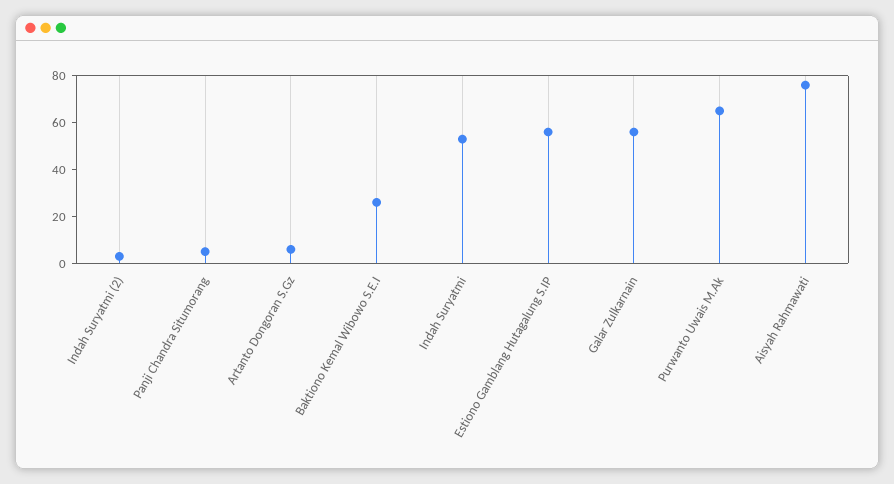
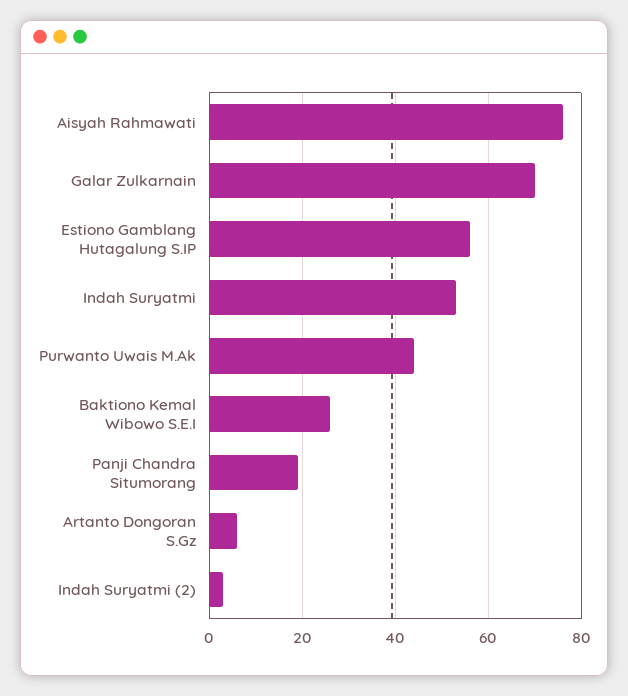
Panji Chandra Situmorang: 5 -> 20
Galar Zulkarnain: 55 -> 70
Purwanto Uwais M.Ak: 65 -> 45

